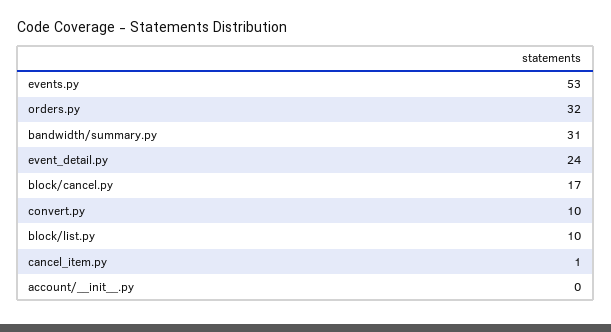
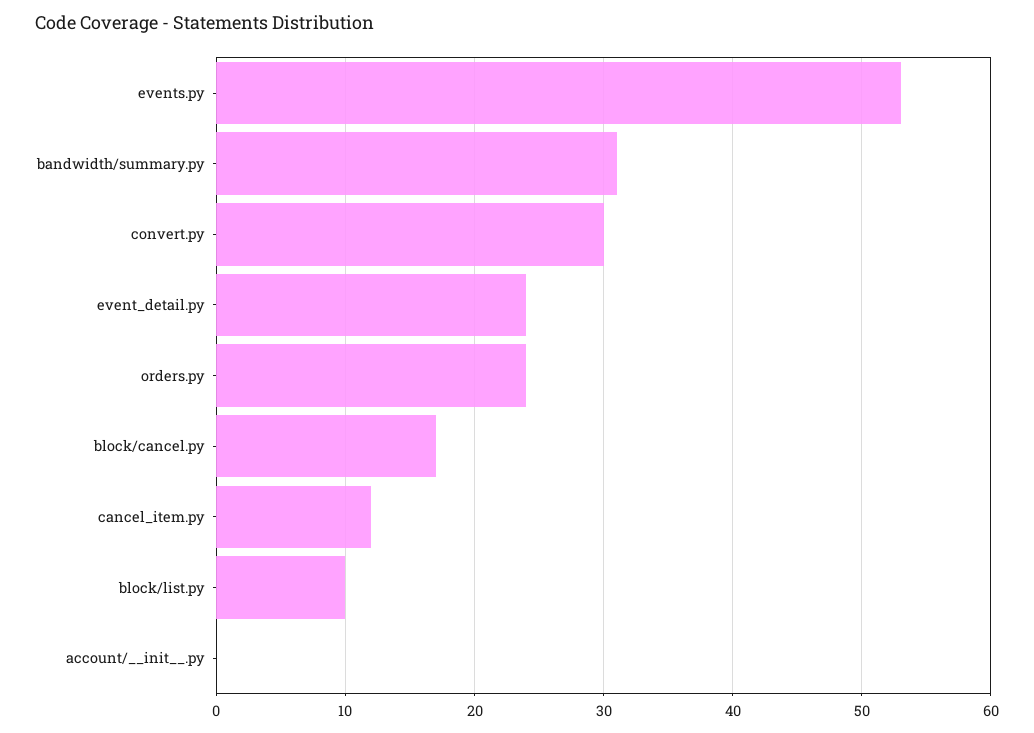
orders.py: 32 -> 24
convert.py: 10 -> 30
cancel_item.py: 1 -> 12

